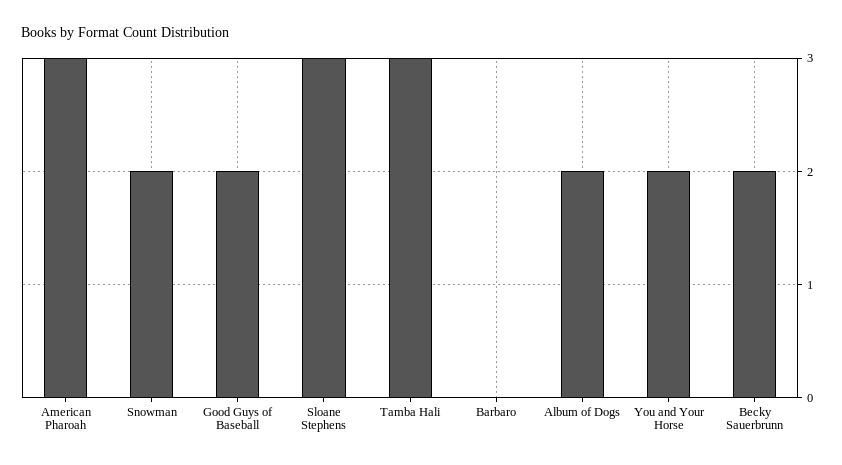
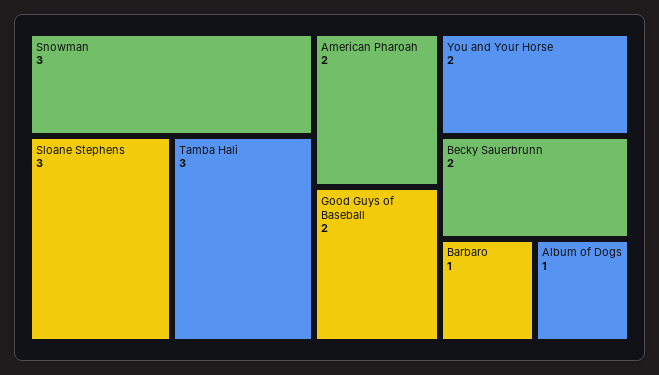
American Pharoah: 3 -> 2
Snowman: 2 -> 3
Barbaro: 0 -> 1
Album of Dogs: 2 -> 1

